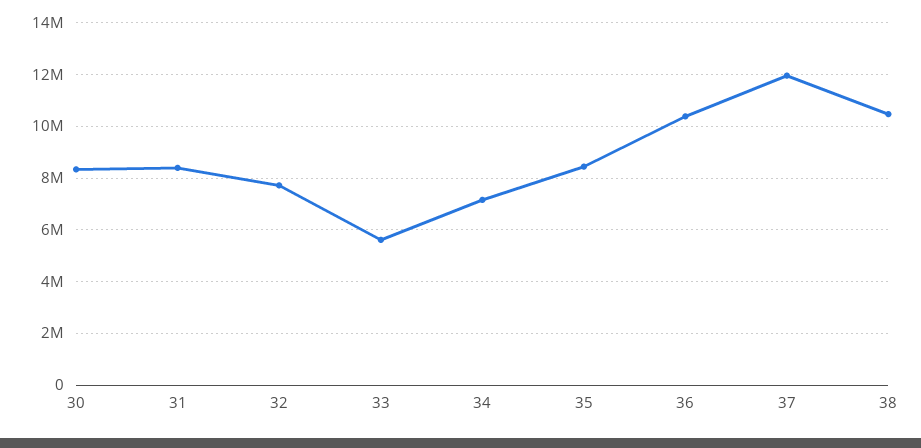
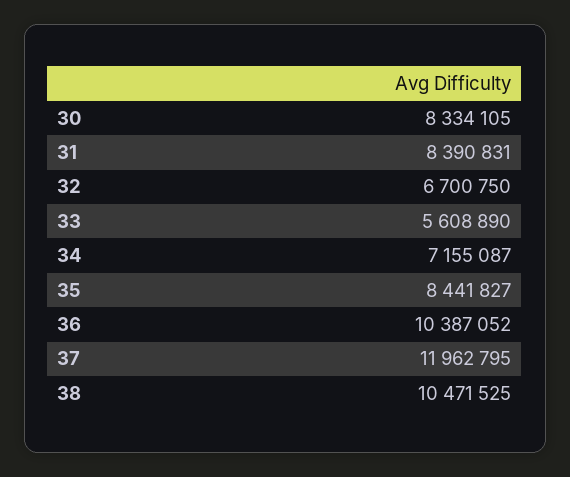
32: 7750000 -> 6700750

